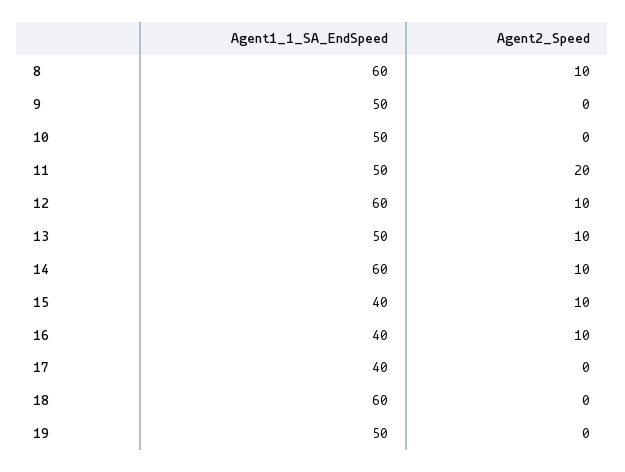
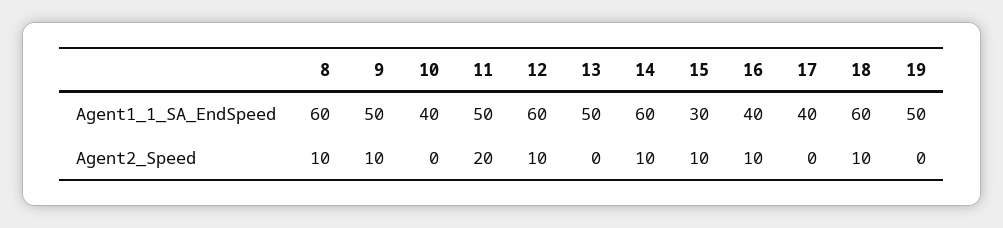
Agent2_Speed, 9: 0 -> 10
Agent1_1_SA_EndSpeed, 10: 50 -> 40
Agent2_Speed, 13: 10 -> 0
Agent1_1_SA_EndSpeed, 15: 40 -> 30
Agent2_Speed, 18: 0 -> 10

